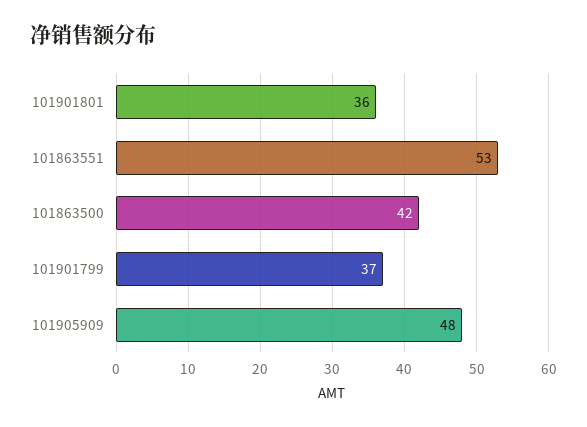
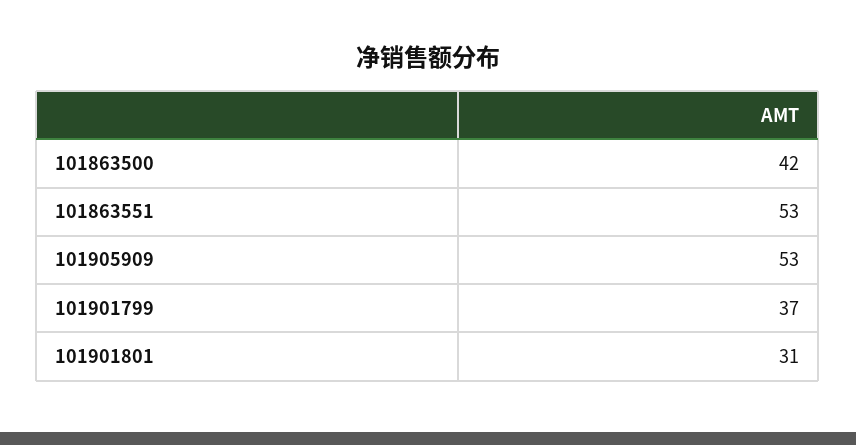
101901801: 36 -> 31
101905909: 48 -> 53

